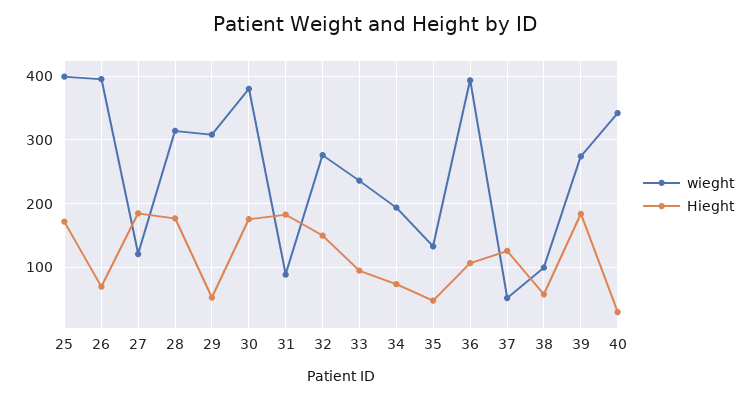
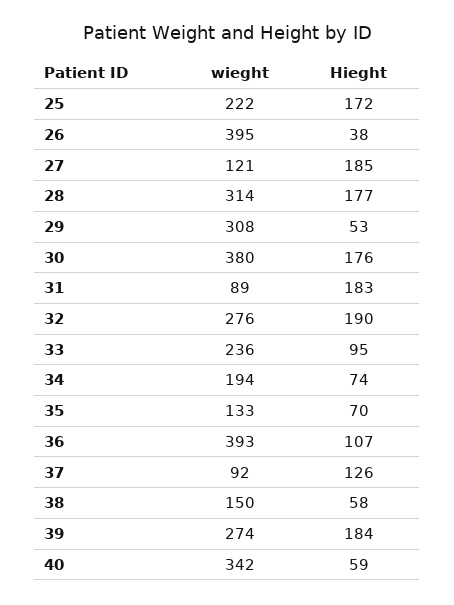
wieght, 25: 400 -> 222
Hieght, 26: 70 -> 38
Hieght, 32: 150 -> 190
Hieght, 35: 50 -> 70
wieght, 37: 50 -> 92
wieght, 38: 100 -> 150
Hieght, 40: 30 -> 59

